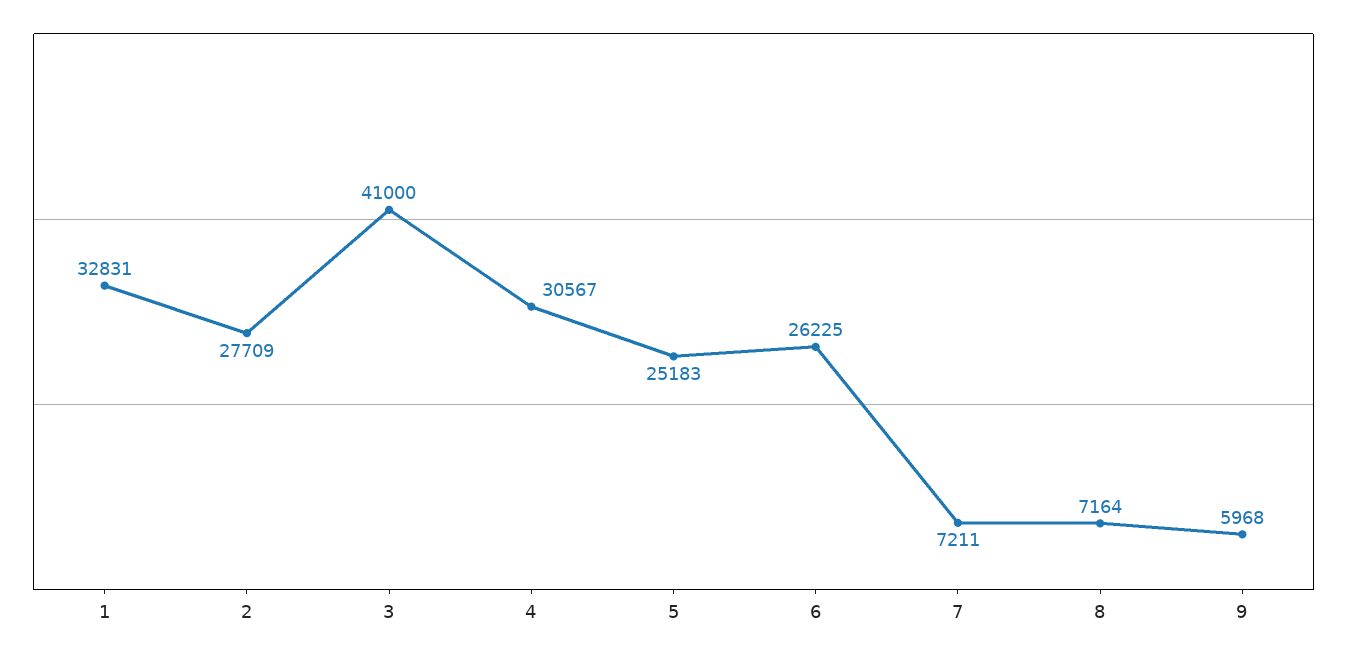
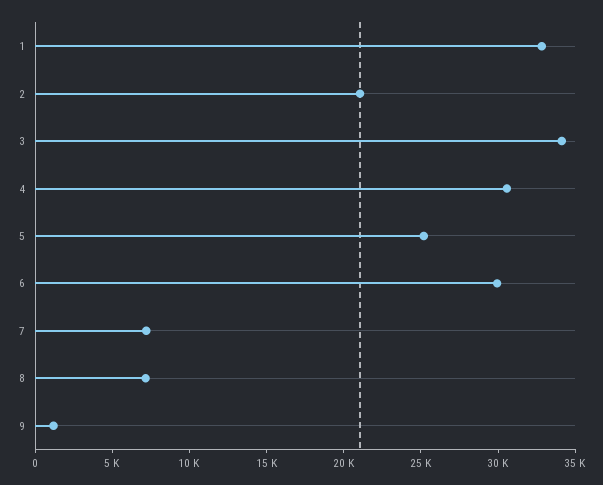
2: 27709 -> 21000
3: 41000 -> 34000
6: 26225 -> 30000
9: 5968 -> 1000

